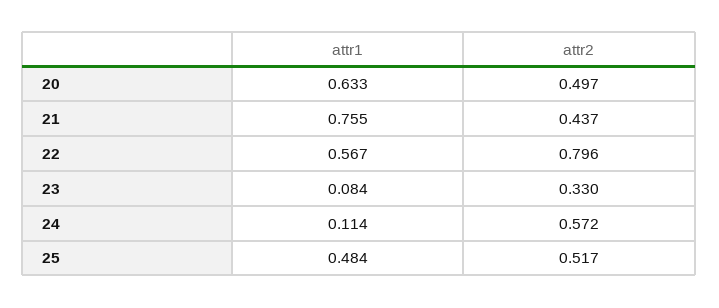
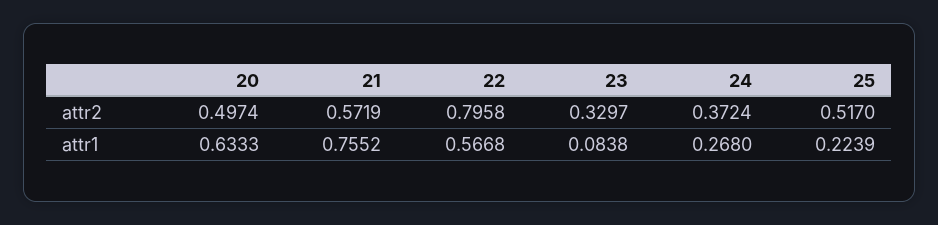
attr2, 21: 0.437 -> 0.5719
attr1, 24: 0.114 -> 0.268
attr2, 24: 0.572 -> 0.3724
attr1, 25: 0.484 -> 0.2239

